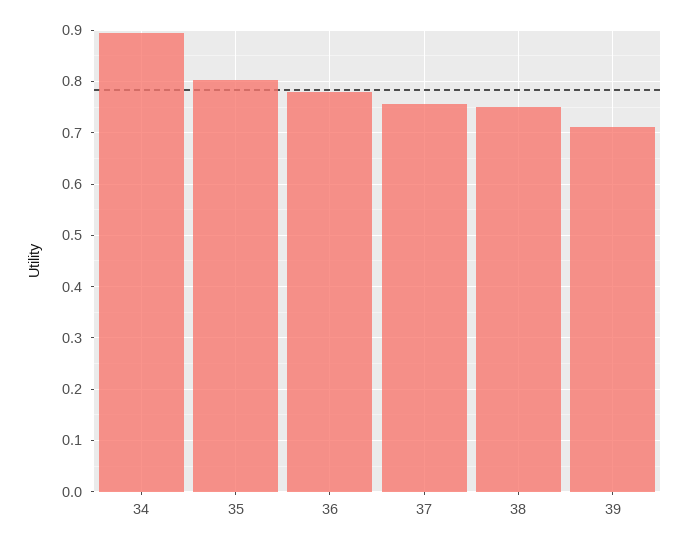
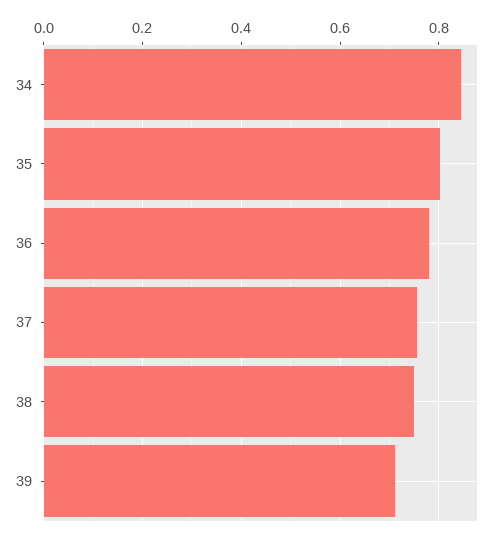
34: 0.9 -> 0.84

